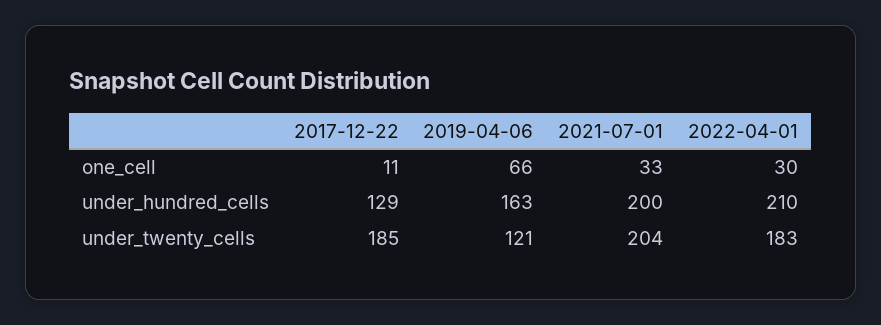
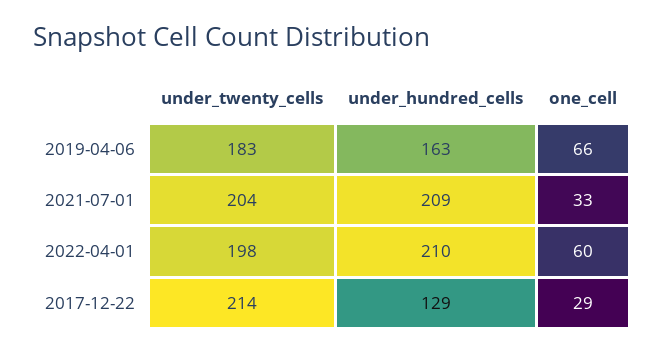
2017-12-22, one_cell: 11 -> 29
2022-04-01, one_cell: 30 -> 60
2021-07-01, under_hundred_cells: 200 -> 209
2017-12-22, under_twenty_cells: 185 -> 214
2019-04-06, under_twenty_cells: 121 -> 183
2022-04-01, under_twenty_cells: 183 -> 198

